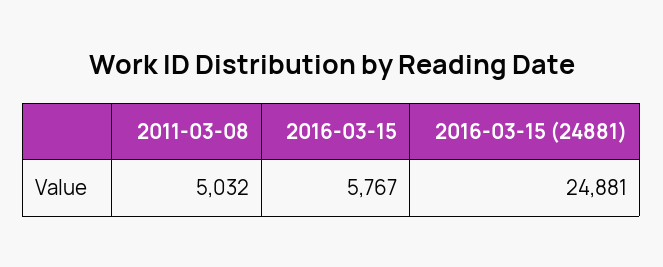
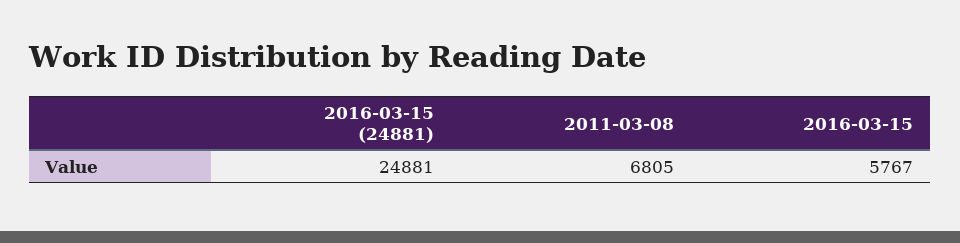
2011-03-08: 5032 -> 6805

